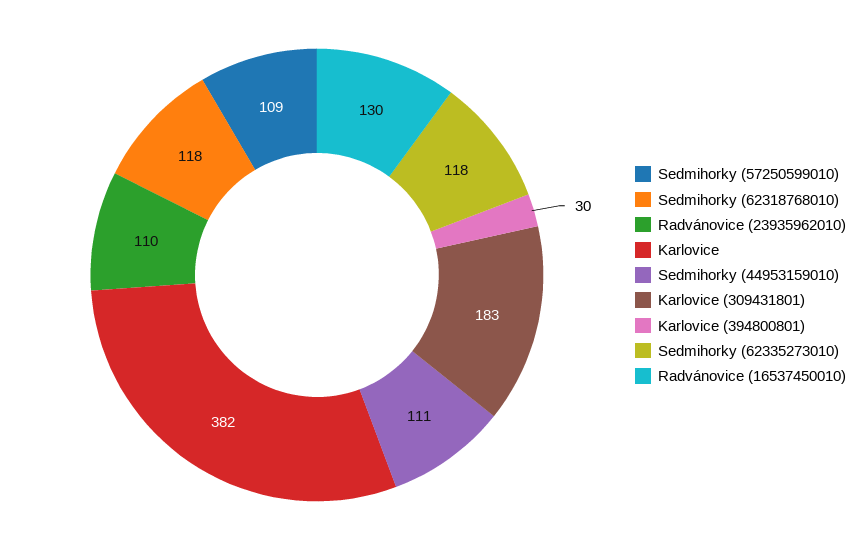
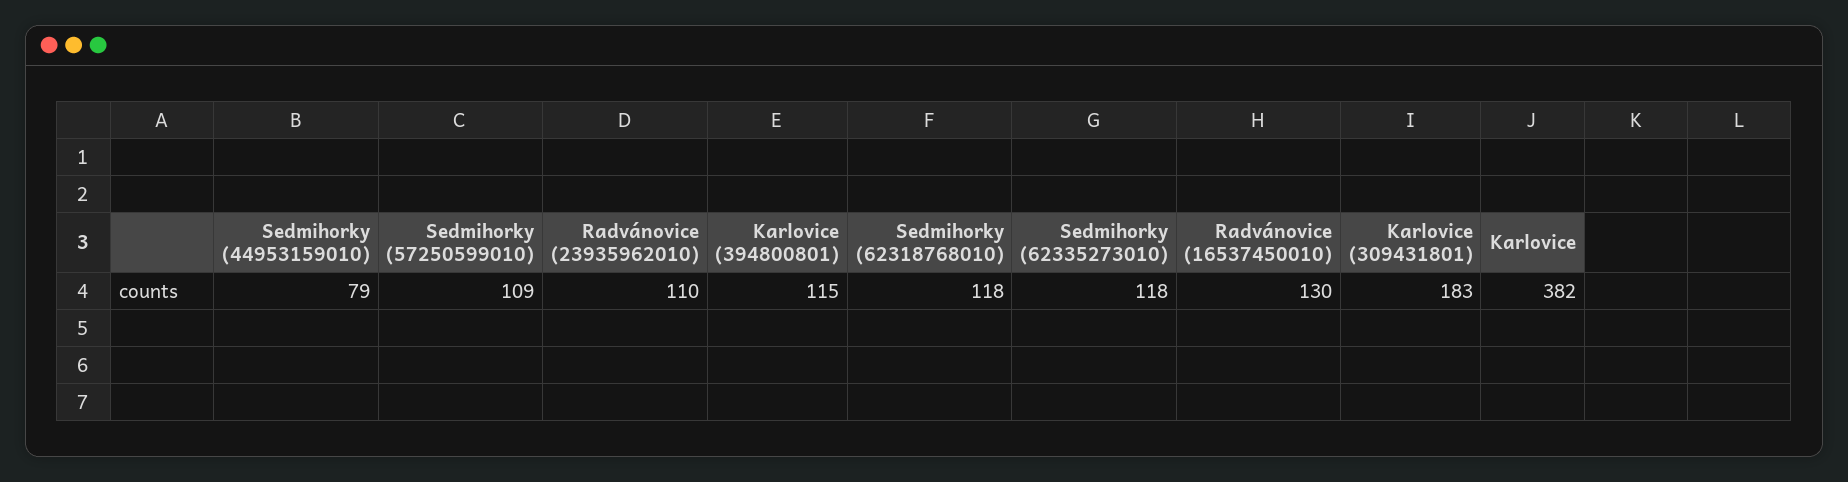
Sedmihorky (44953159010): 111 -> 79
Karlovice (394800801): 30 -> 115

